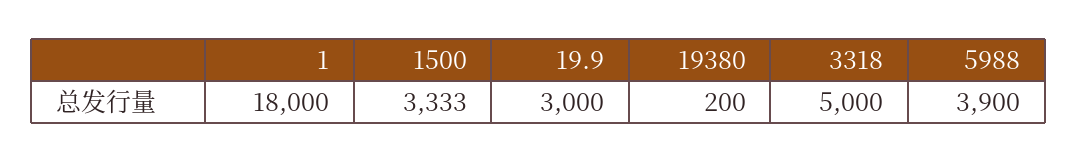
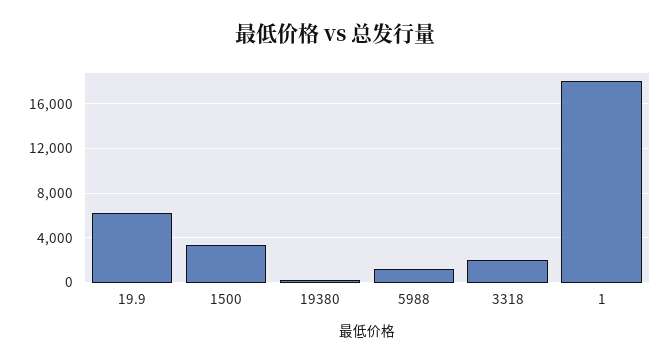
19.9: 3000 -> 6000
3318: 5000 -> 2000
5988: 3900 -> 1000

